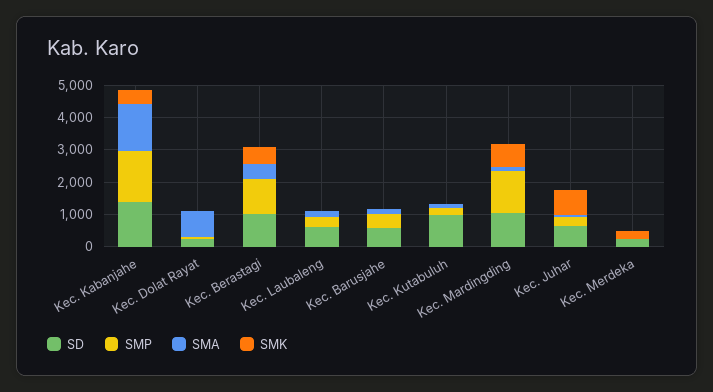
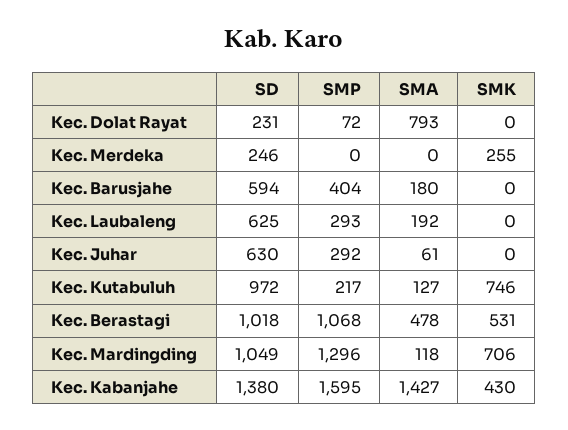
SMK, Kec. Kutabuluh: 0 -> 746
SMK, Kec. Juhar: 750 -> 0

